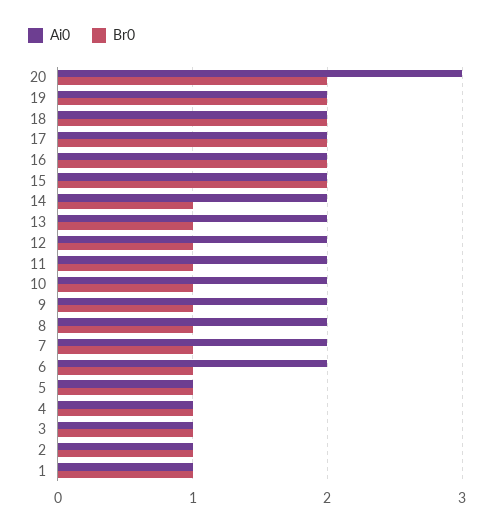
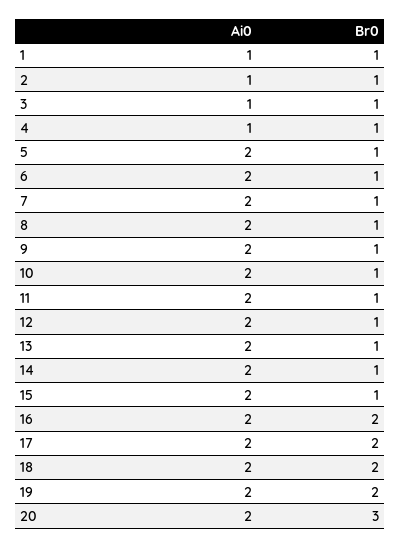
Ai0, 20: 3 -> 2
Br0, 20: 2 -> 3
Br0, 15: 2 -> 1
Ai0, 5: 1 -> 2

